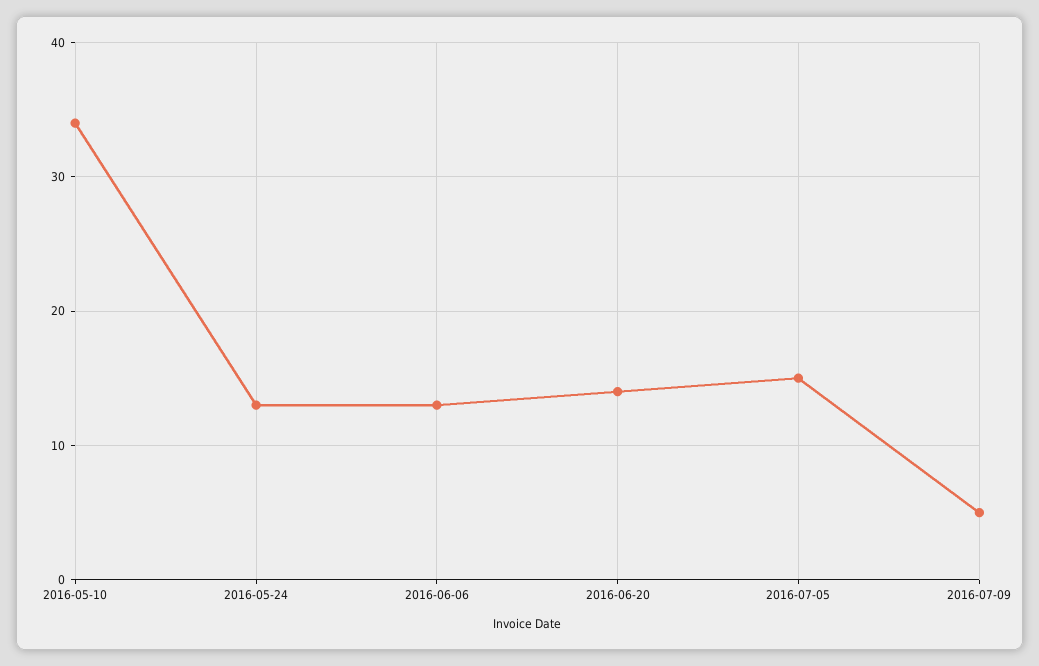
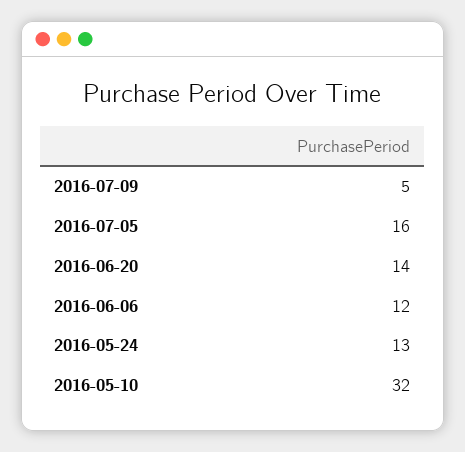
2016-05-10: 34 -> 32
2016-06-06: 13 -> 12
2016-07-05: 15 -> 16

